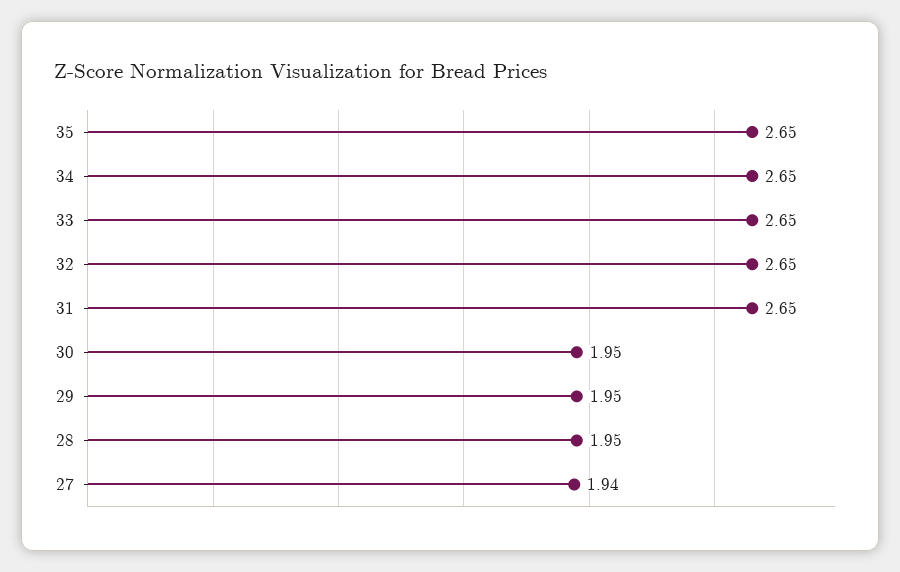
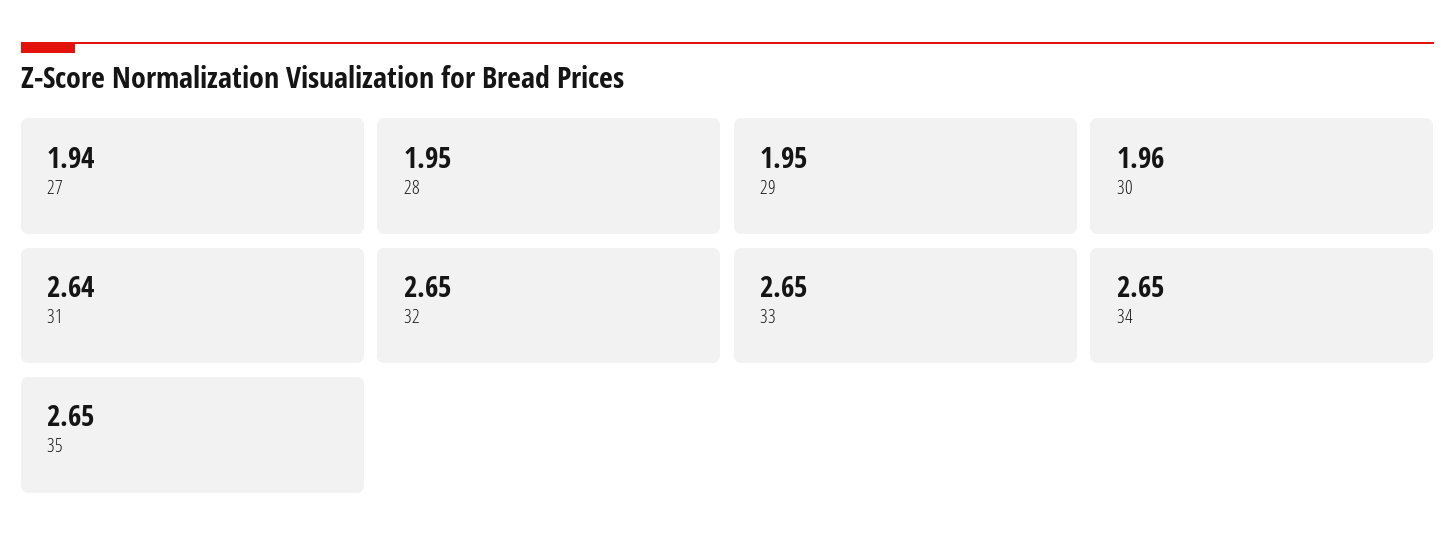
31: 2.65 -> 2.64
30: 1.95 -> 1.96

